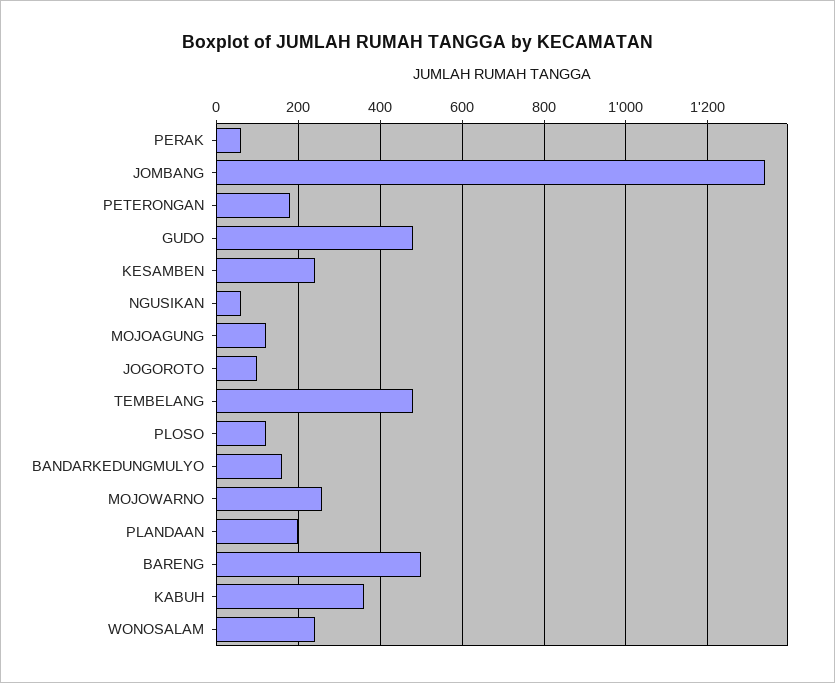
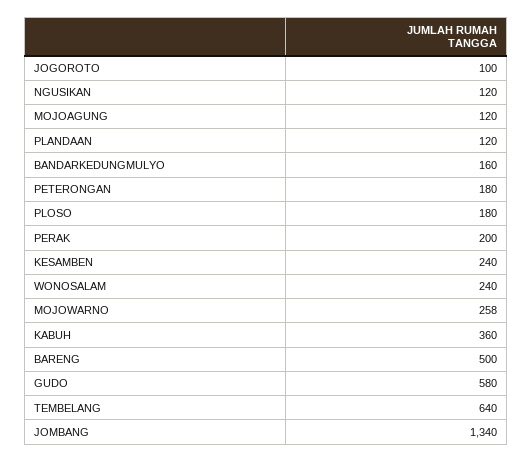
PERAK: 60 -> 200
GUDO: 480 -> 580
NGUSIKAN: 60 -> 120
TEMBELANG: 480 -> 640
PLOSO: 120 -> 180
PLANDAAN: 200 -> 120

